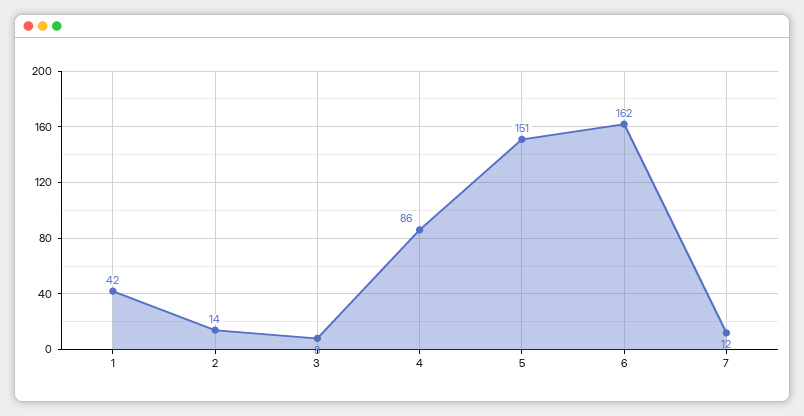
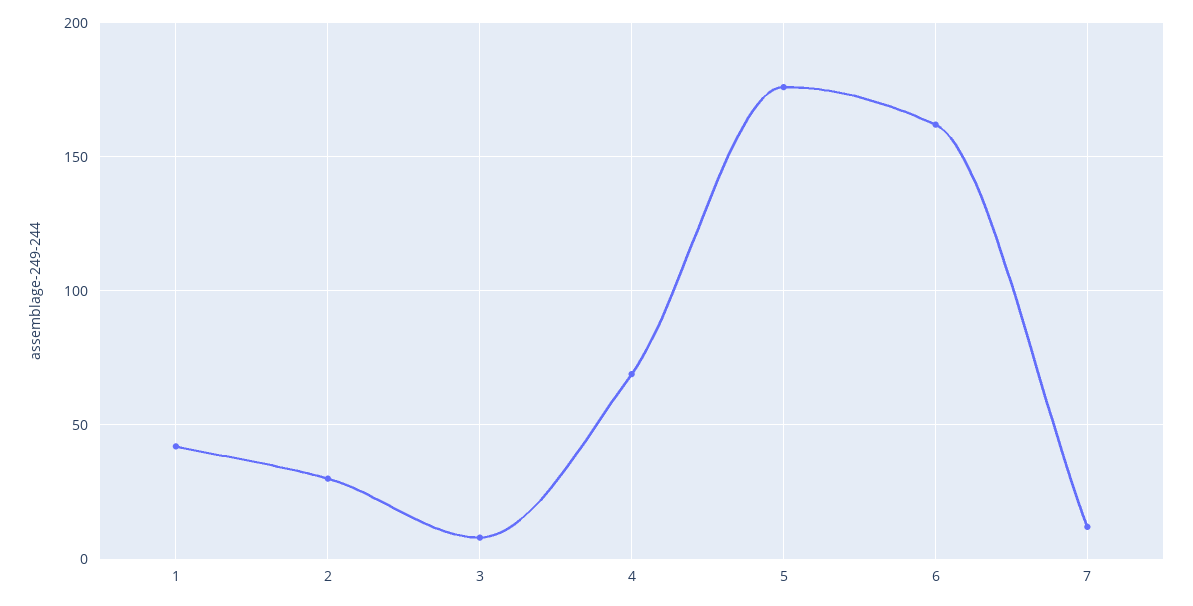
2: 14 -> 30
4: 86 -> 70
5: 151 -> 175

